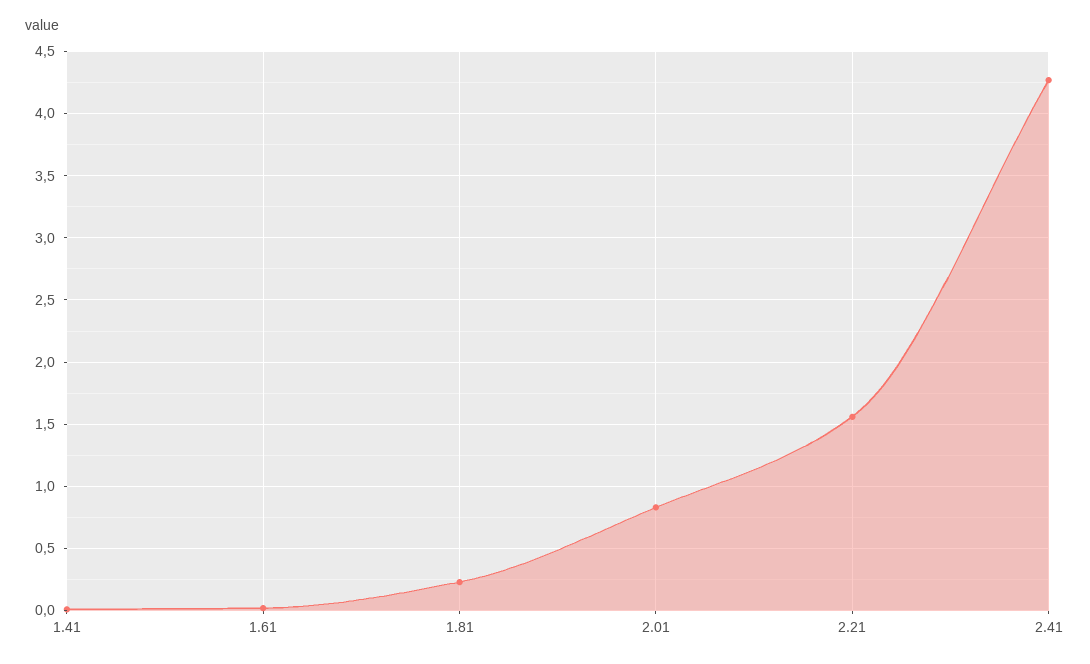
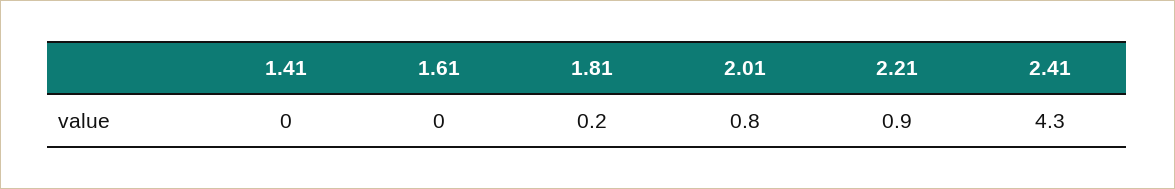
2.21: 1.55 -> 0.9

